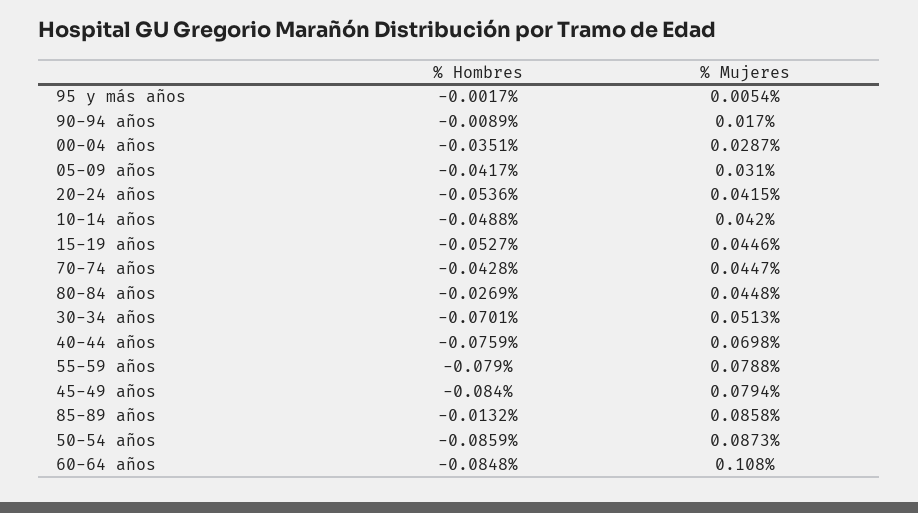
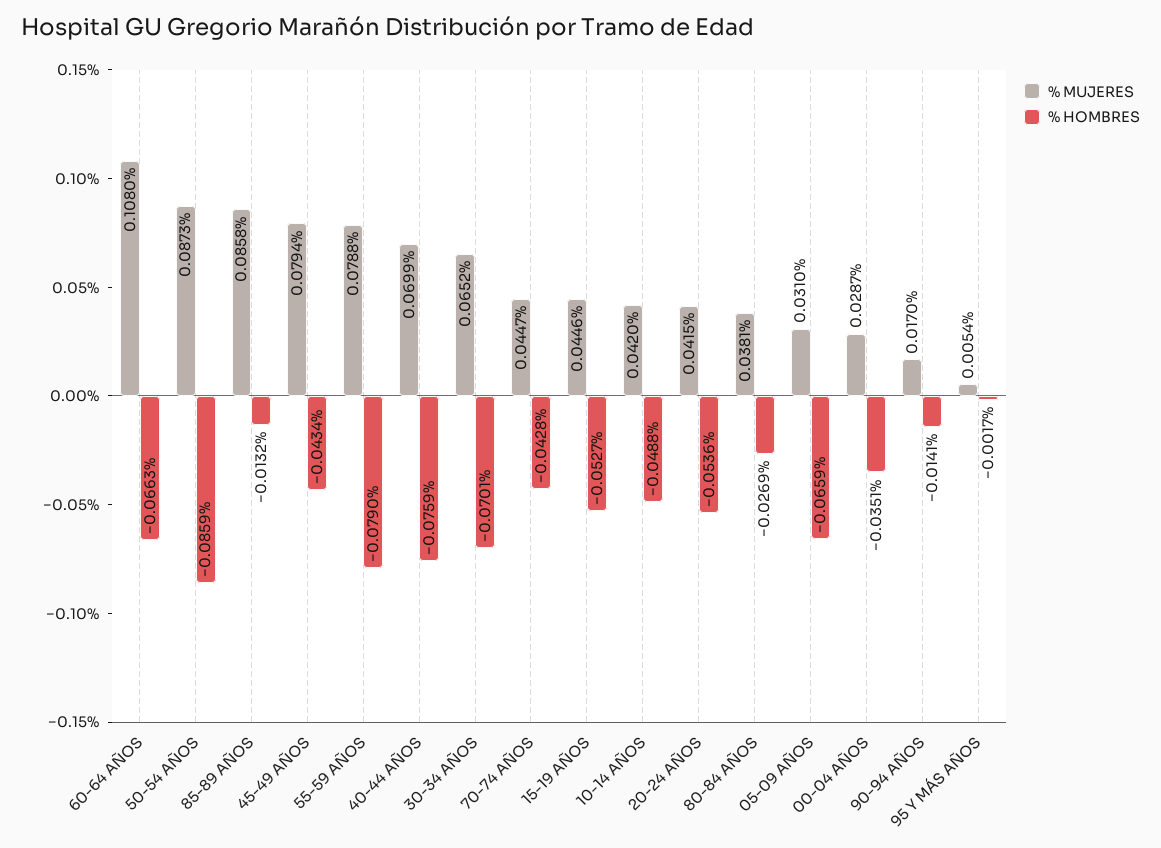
% Hombres, 90-94 años: -0.0089 -> -0.0141
% Hombres, 05-09 años: -0.0417 -> -0.0659
% Mujeres, 80-84 años: 0.0448 -> 0.0381
% Mujeres, 30-34 años: 0.0513 -> 0.0652
% Mujeres, 40-44 años: 0.0698 -> 0.0699
% Hombres, 45-49 años: -0.084 -> -0.0434
% Hombres, 60-64 años: -0.0848 -> -0.0663

